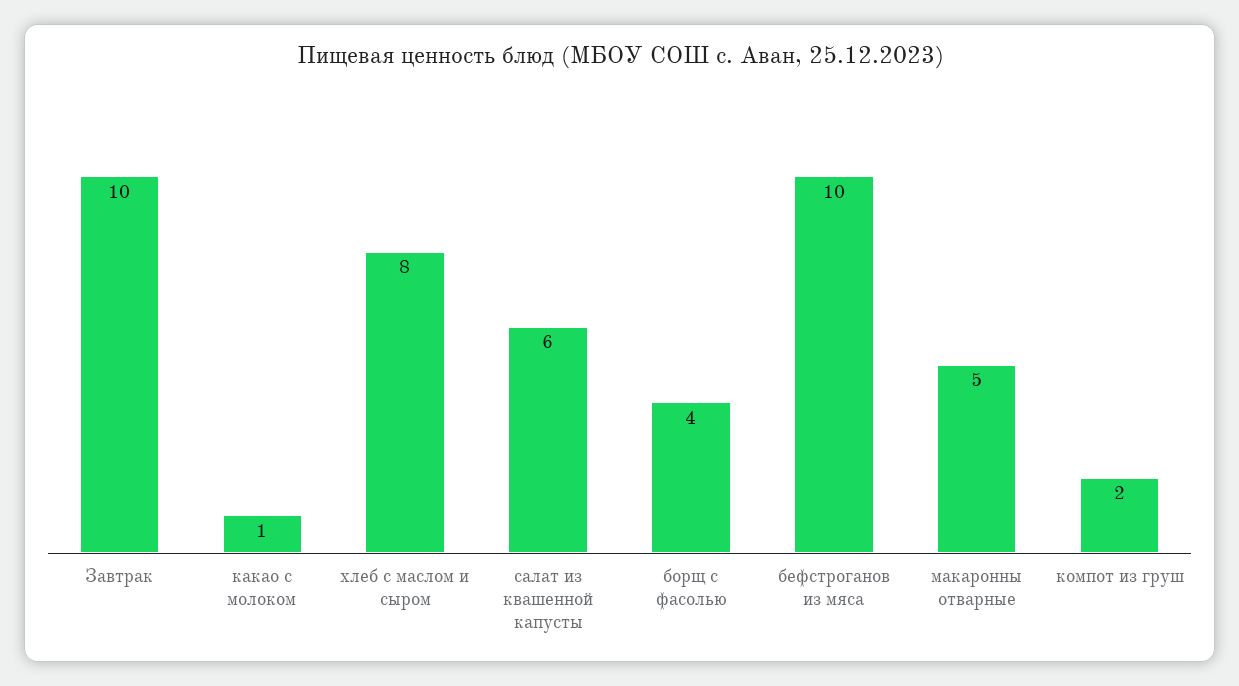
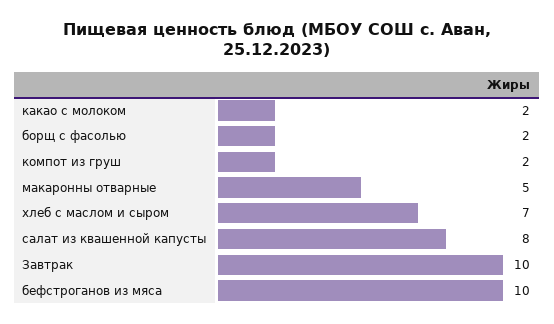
какао с молоком: 1 -> 2
хлеб с маслом и сыром: 8 -> 7
салат из квашенной капусты: 6 -> 8
борщ с фасолью: 4 -> 2

